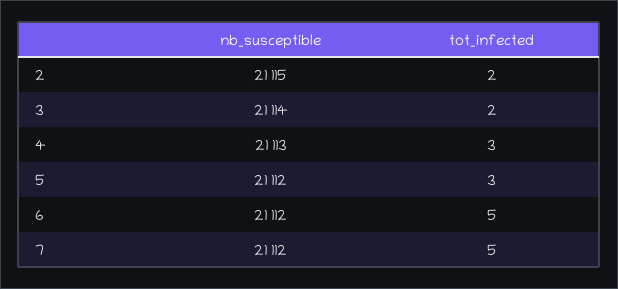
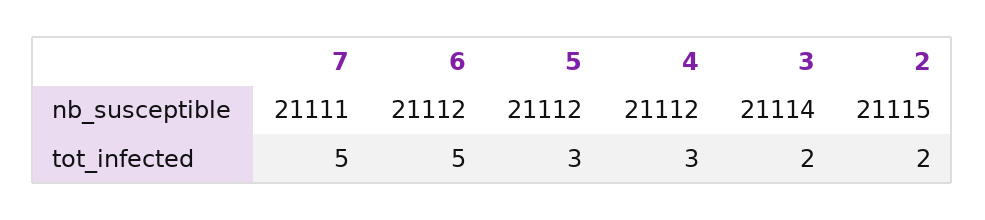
nb_susceptible, 4: 21113 -> 21112
nb_susceptible, 7: 21112 -> 21111

